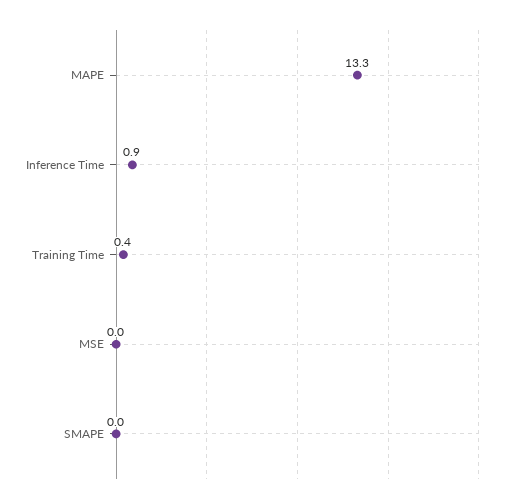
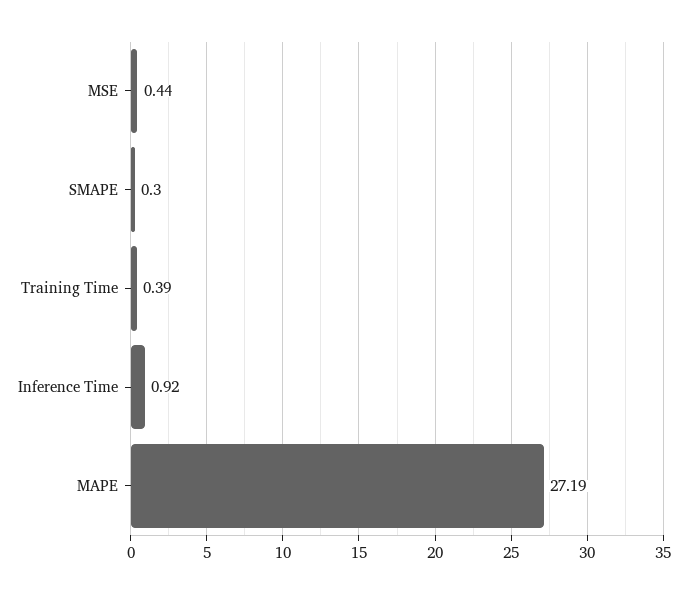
MAPE: 13.3 -> 27.19
MSE: 0 -> 0.44
SMAPE: 0 -> 0.3

